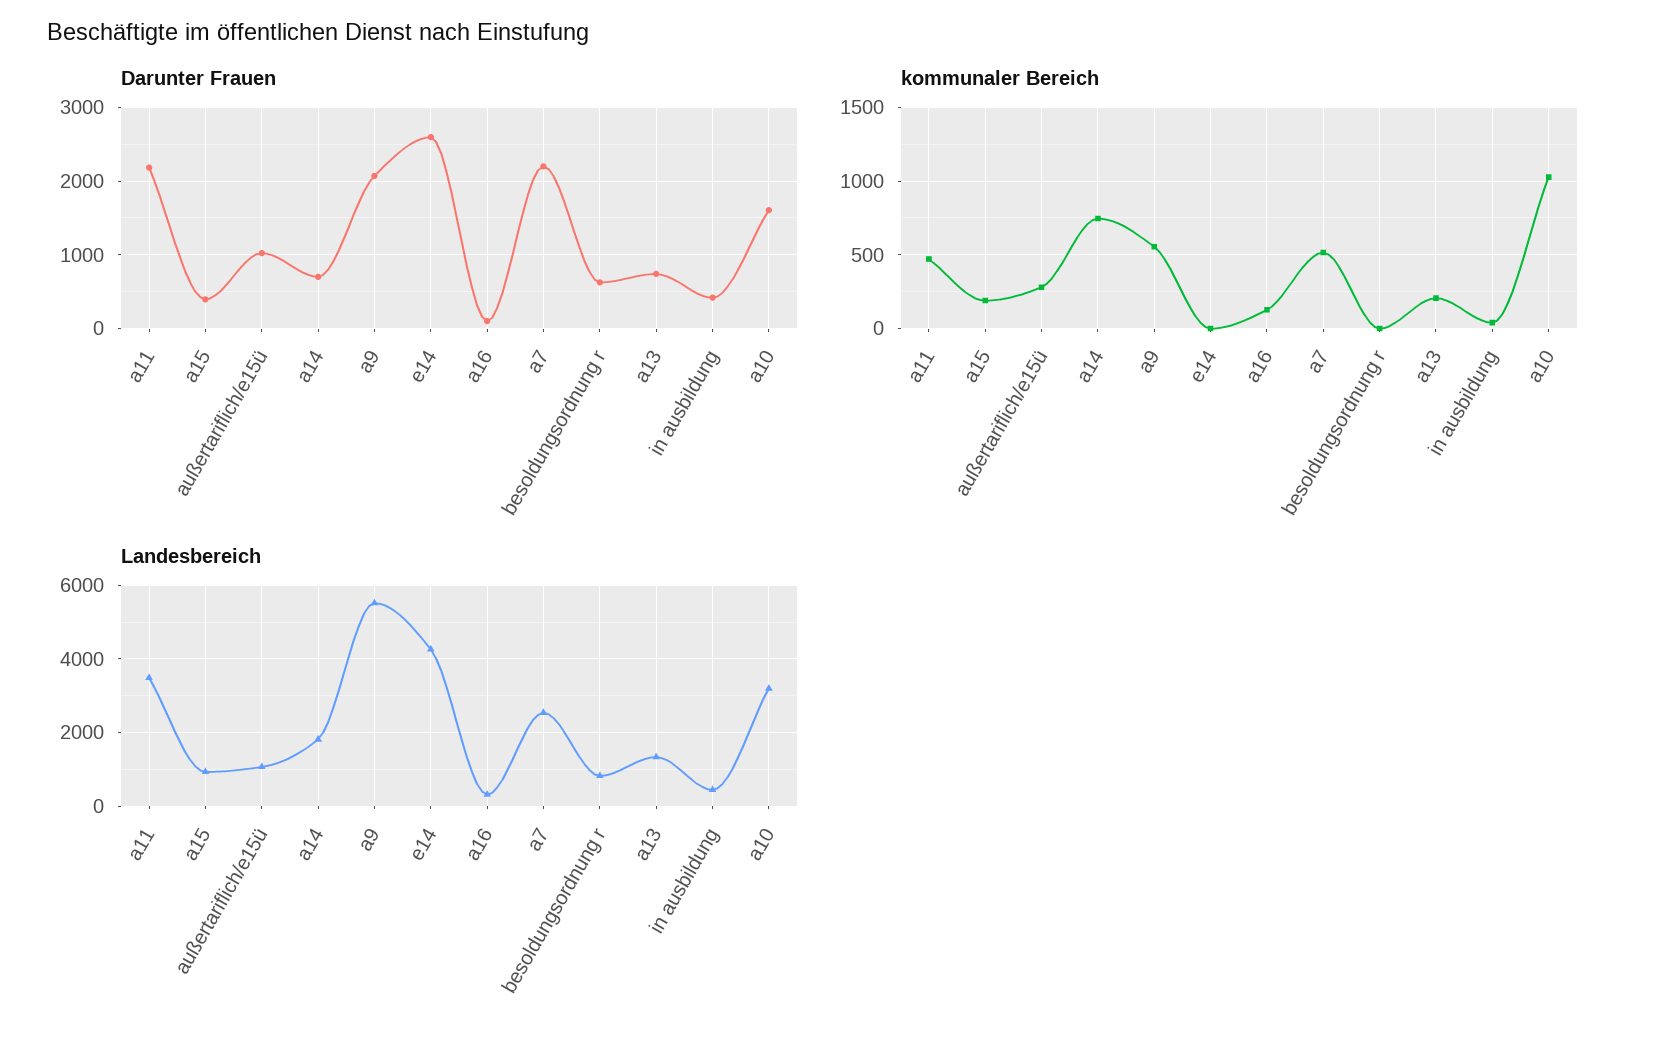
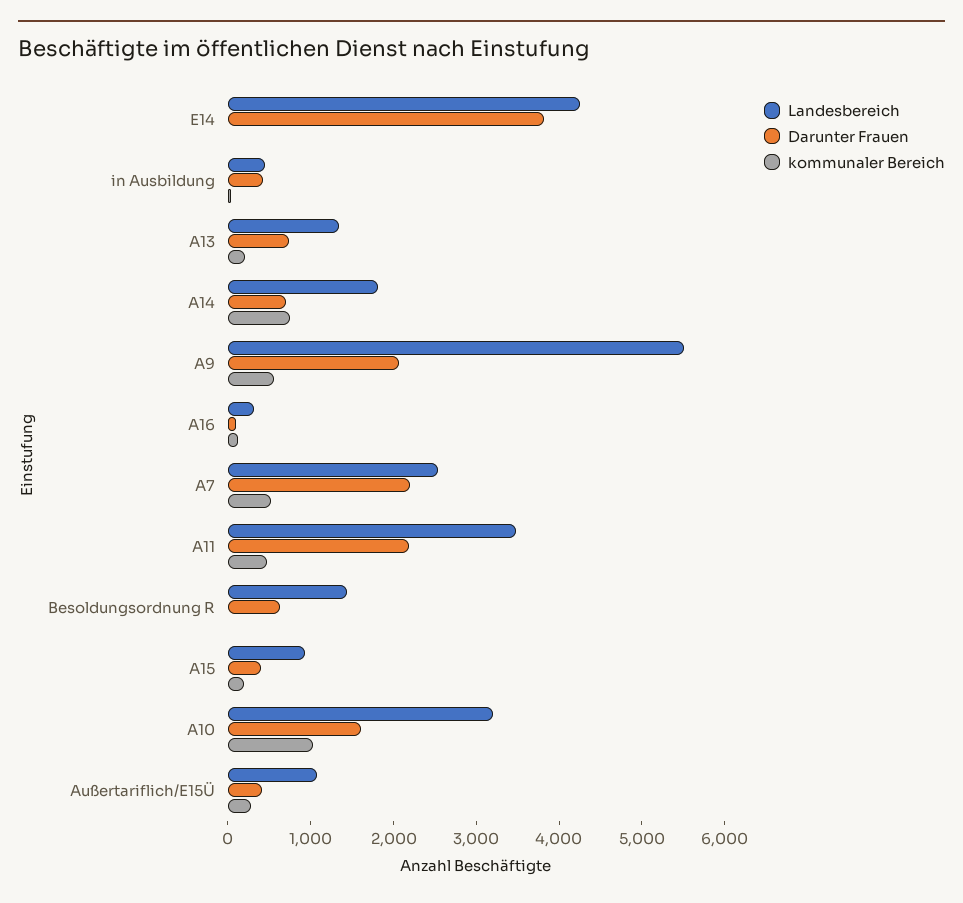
Darunter Frauen, außertariflich/e15ü: 1000 -> 400
Darunter Frauen, e14: 2600 -> 3800
Landesbereich, besoldungsordnung r: 800 -> 1400

